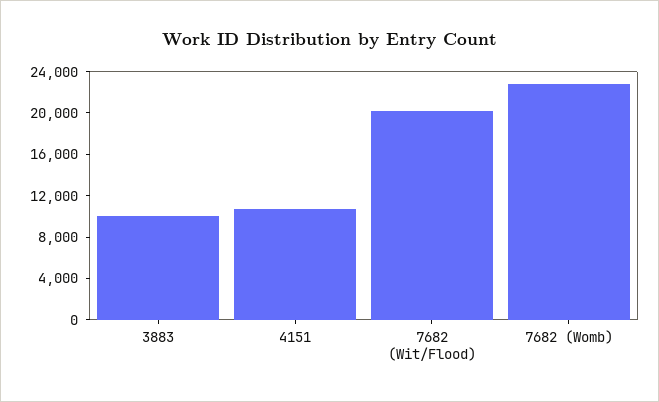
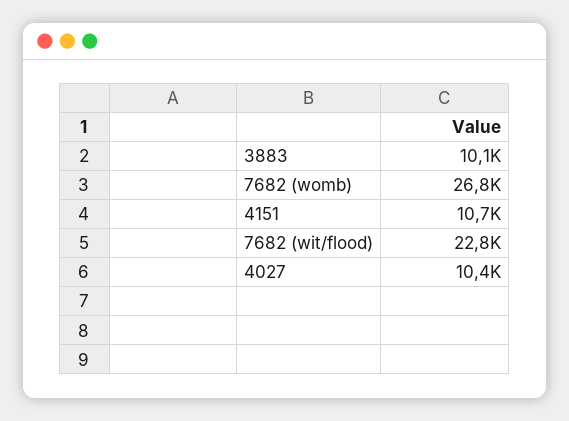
7682 (Wit/Flood): 20000 -> 22800
7682 (Womb): 23000 -> 26800
4027: none -> 10400

